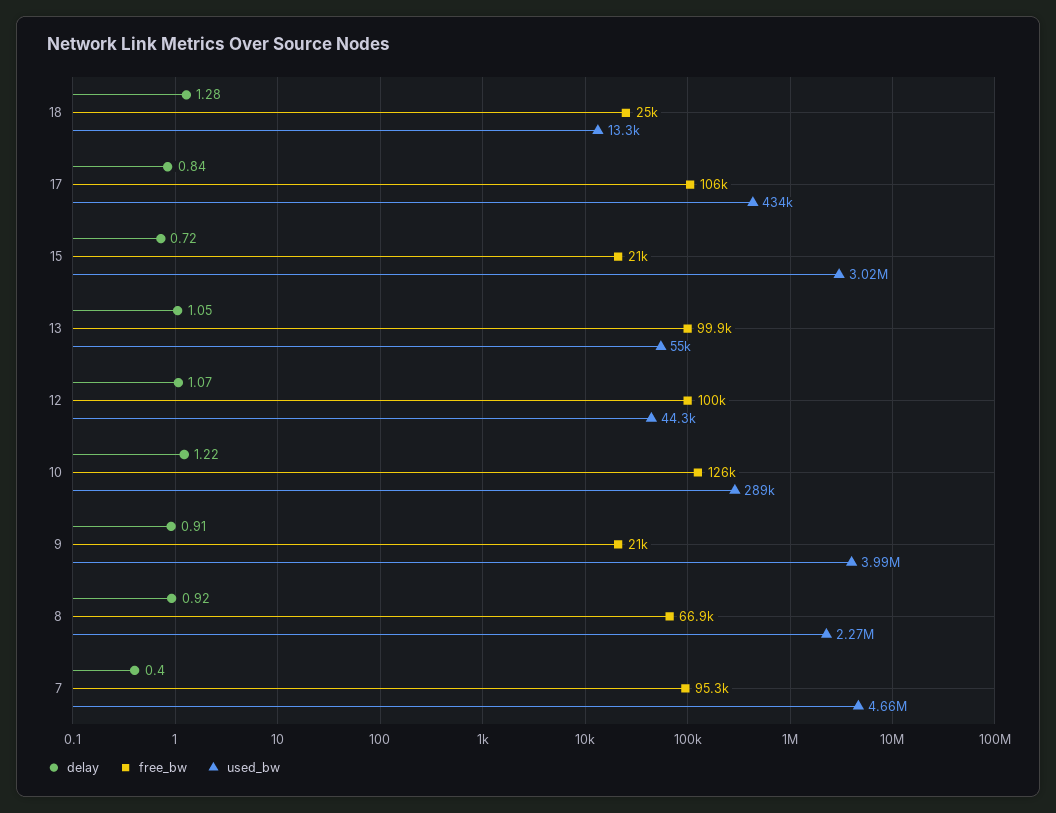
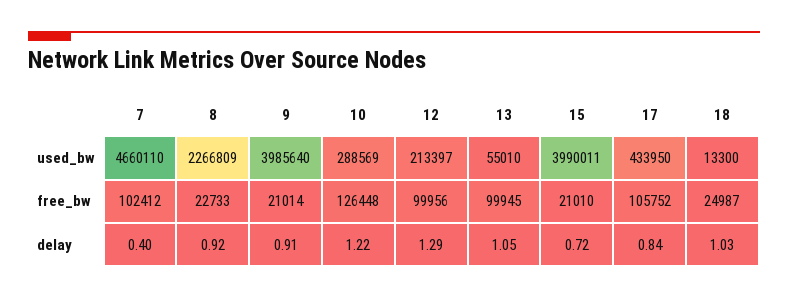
delay, 18: 1.28 -> 1.03
used_bw, 15: 3020000 -> 3990011
delay, 12: 1.07 -> 1.29
used_bw, 12: 44300 -> 213397
free_bw, 8: 66900 -> 22733
free_bw, 7: 95300 -> 102412

